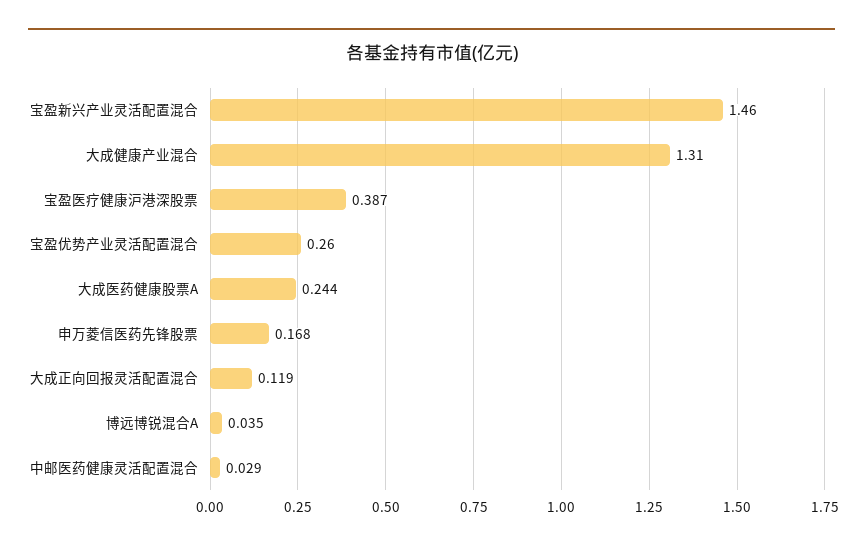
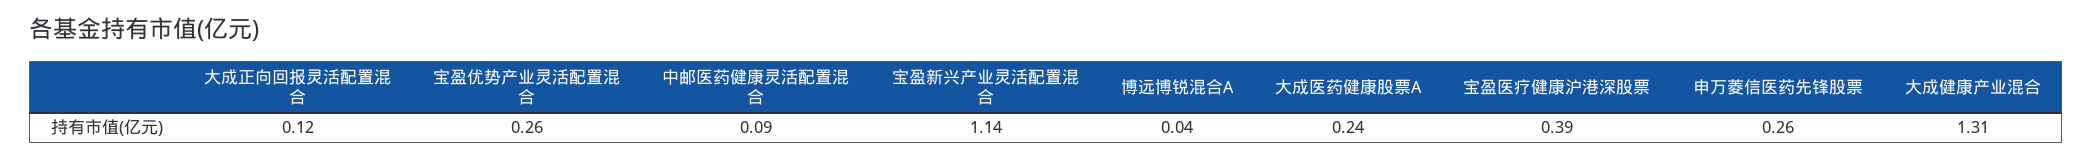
宝盈新兴产业灵活配置混合: 1.46 -> 1.14
申万菱信医药先锋股票: 0.168 -> 0.26
中邮医药健康灵活配置混合: 0.029 -> 0.09

